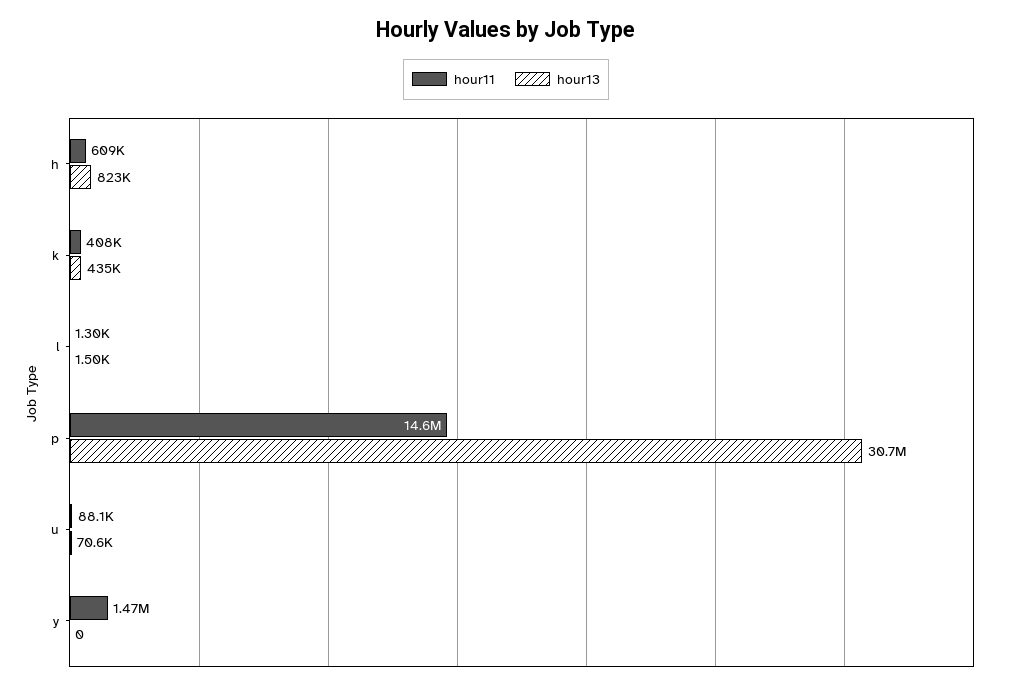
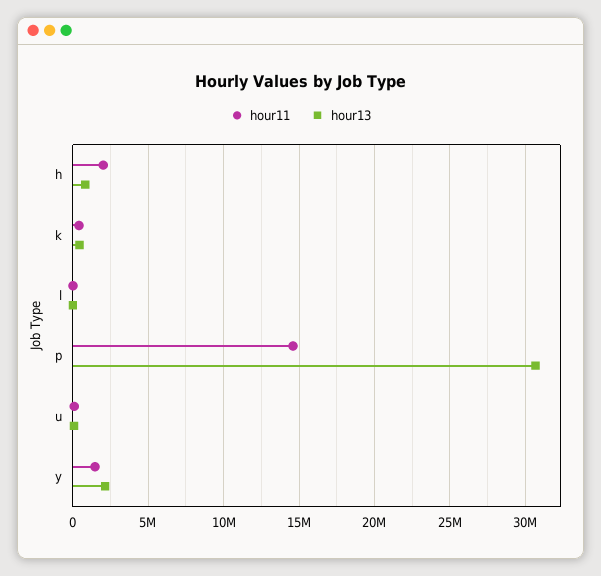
hour11, h: 609000 -> 2000000
hour13, y: 0 -> 2000000

